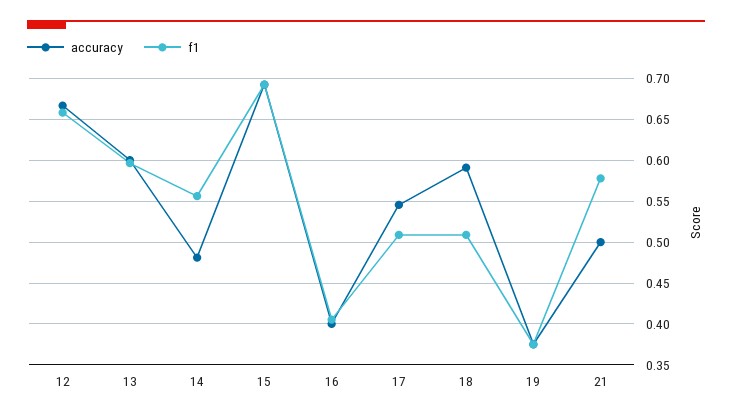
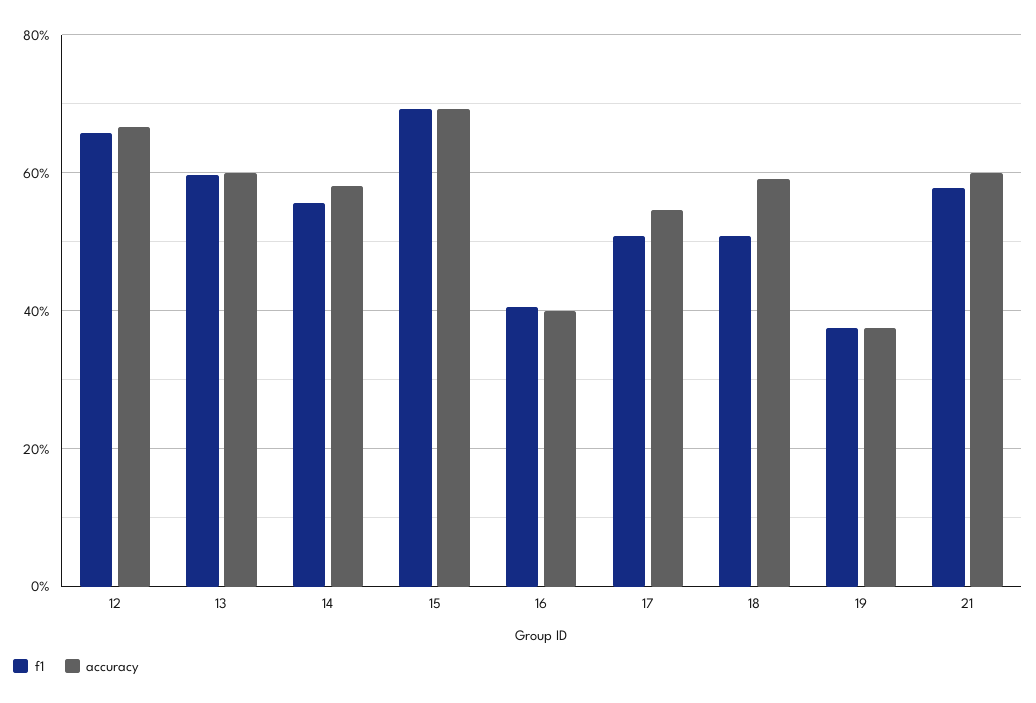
accuracy, 14: 0.48 -> 0.58
accuracy, 21: 0.5 -> 0.6

